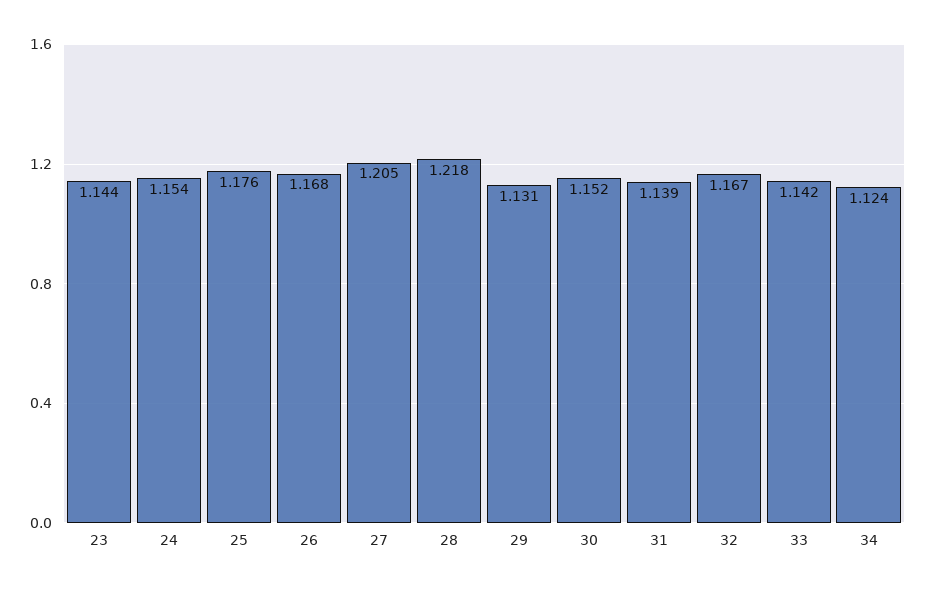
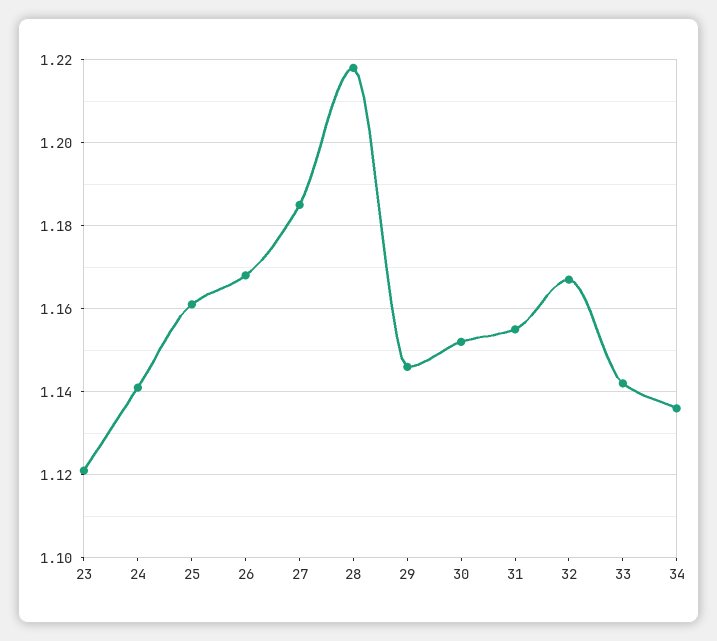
23: 1.144 -> 1.12
24: 1.154 -> 1.14
25: 1.176 -> 1.16
27: 1.205 -> 1.185
29: 1.131 -> 1.145
31: 1.139 -> 1.155
34: 1.124 -> 1.135

